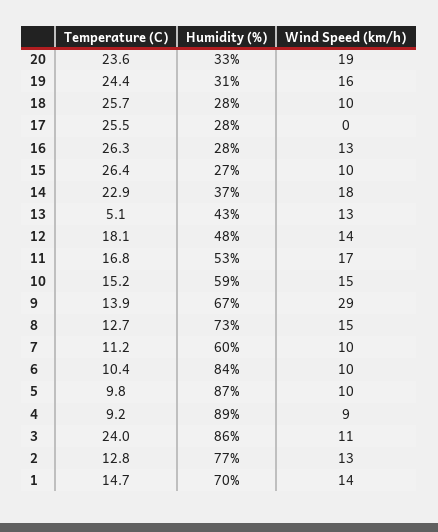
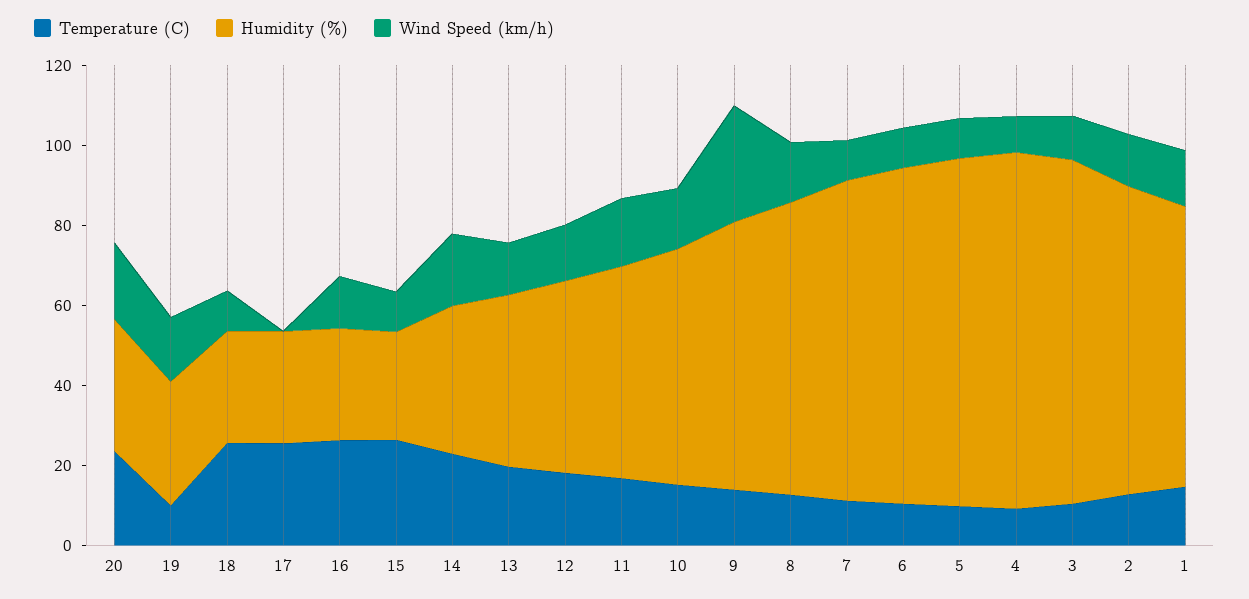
Temperature (C), 19: 24.4 -> 10
Temperature (C), 13: 5.1 -> 20
Humidity (%), 7: 60 -> 80
Temperature (C), 3: 24 -> 10

